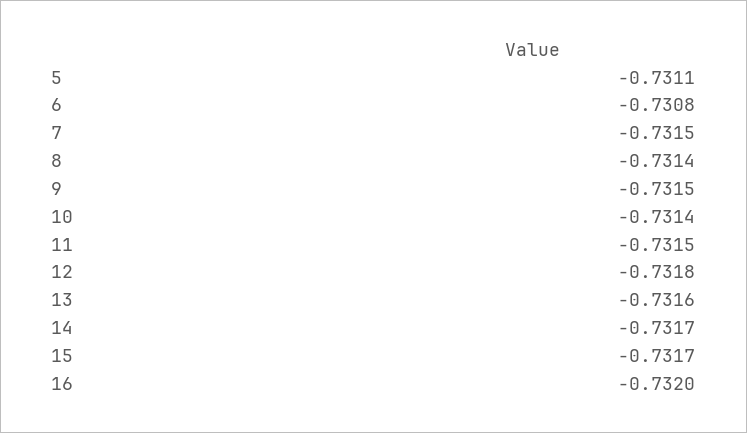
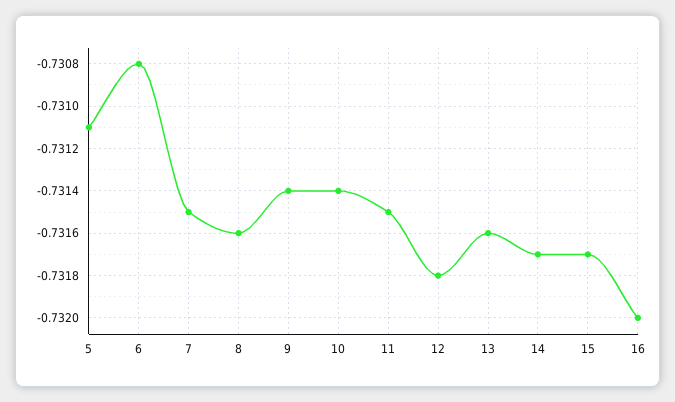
8: -0.7314 -> -0.7316
9: -0.7315 -> -0.7314

